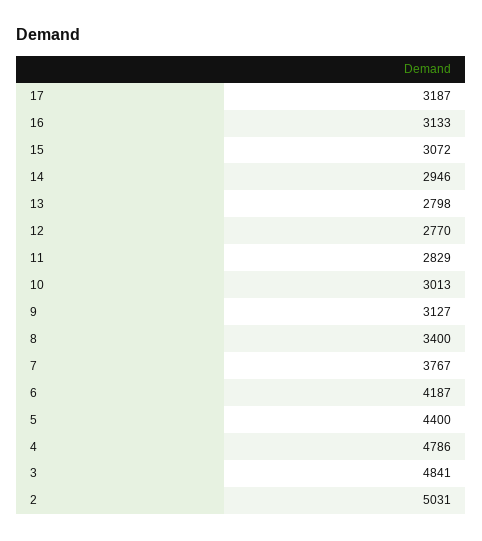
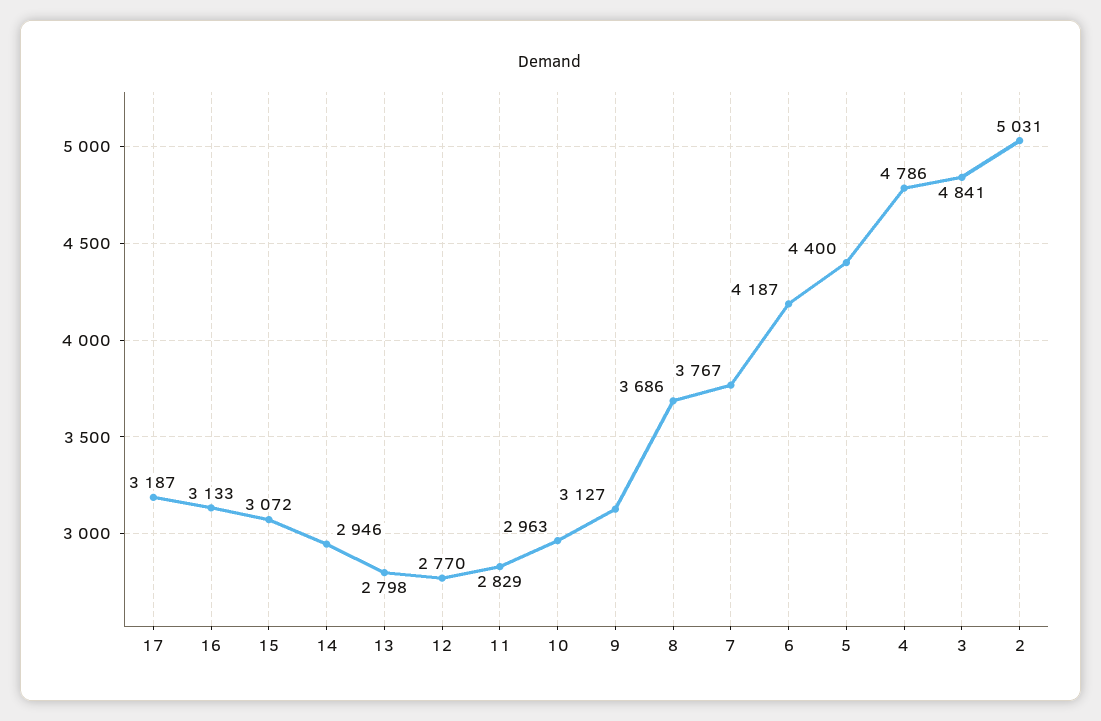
10: 3013 -> 2963
8: 3400 -> 3686

